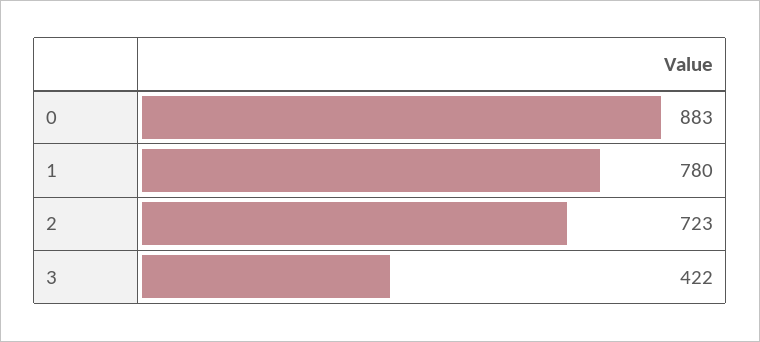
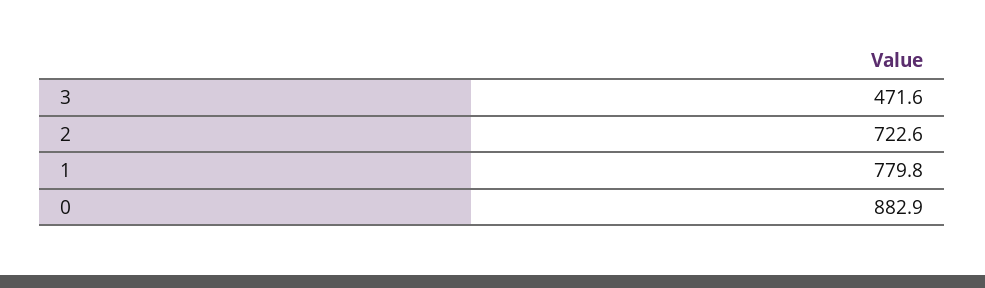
3: 422 -> 471.6

